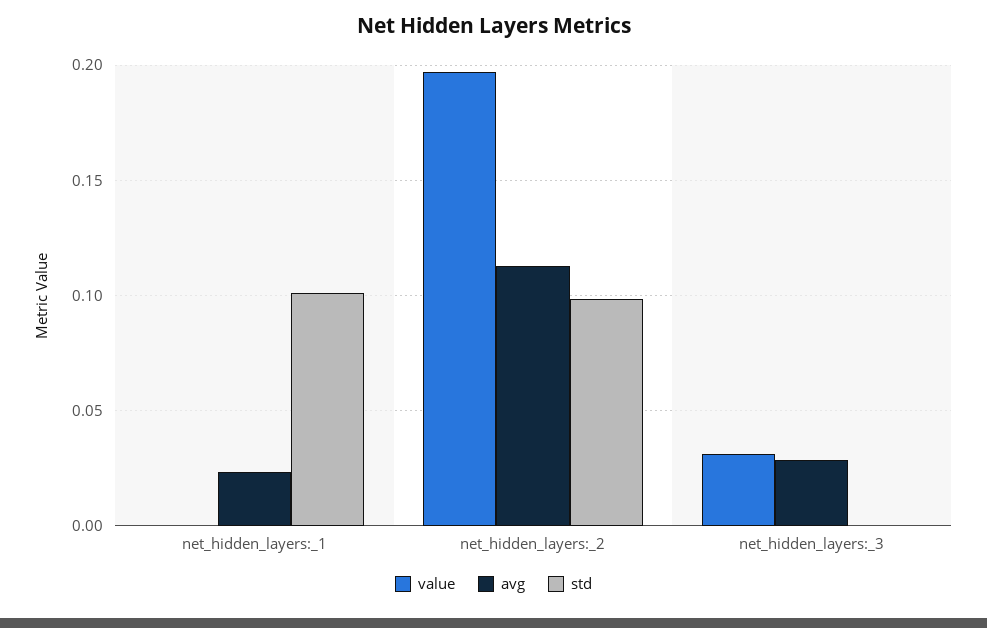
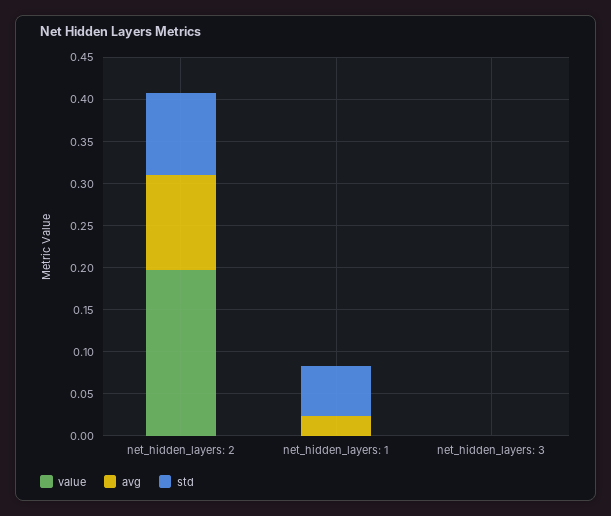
std, net_hidden_layers:_1: 0.1 -> 0.06
value, net_hidden_layers:_3: 0.03 -> 0
avg, net_hidden_layers:_3: 0.03 -> 0

